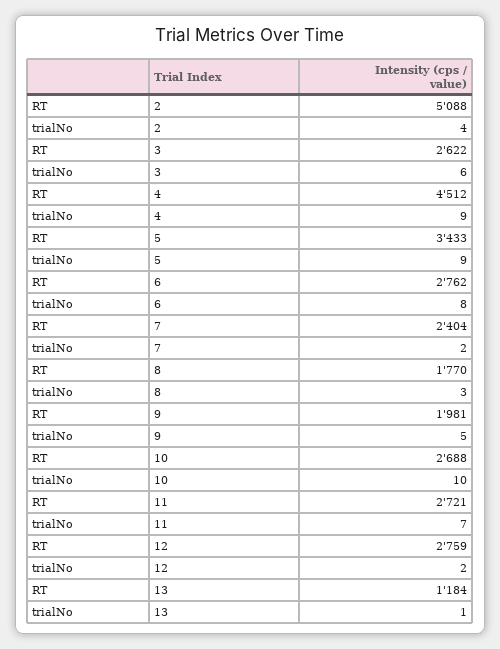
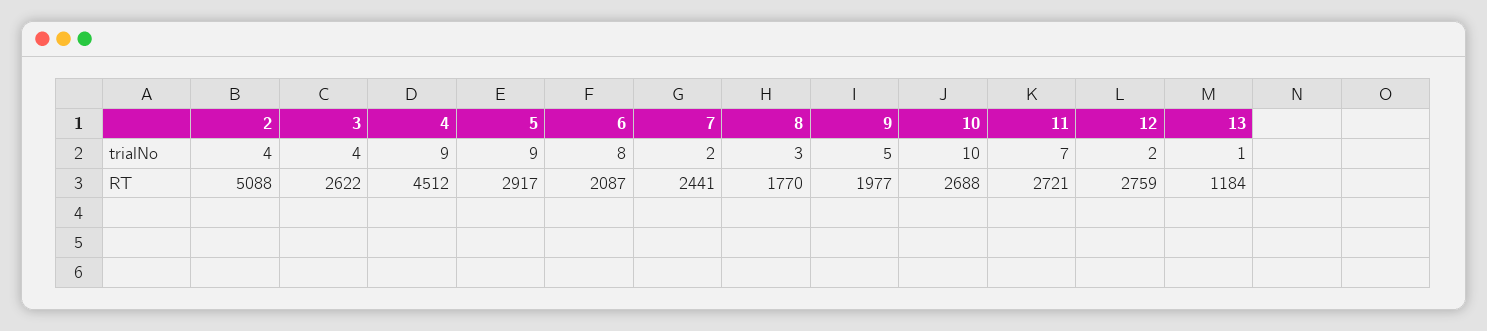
trialNo, 3: 6 -> 4
RT, 5: 3433 -> 2917
RT, 6: 2762 -> 2087
RT, 7: 2404 -> 2441
RT, 9: 1981 -> 1977

